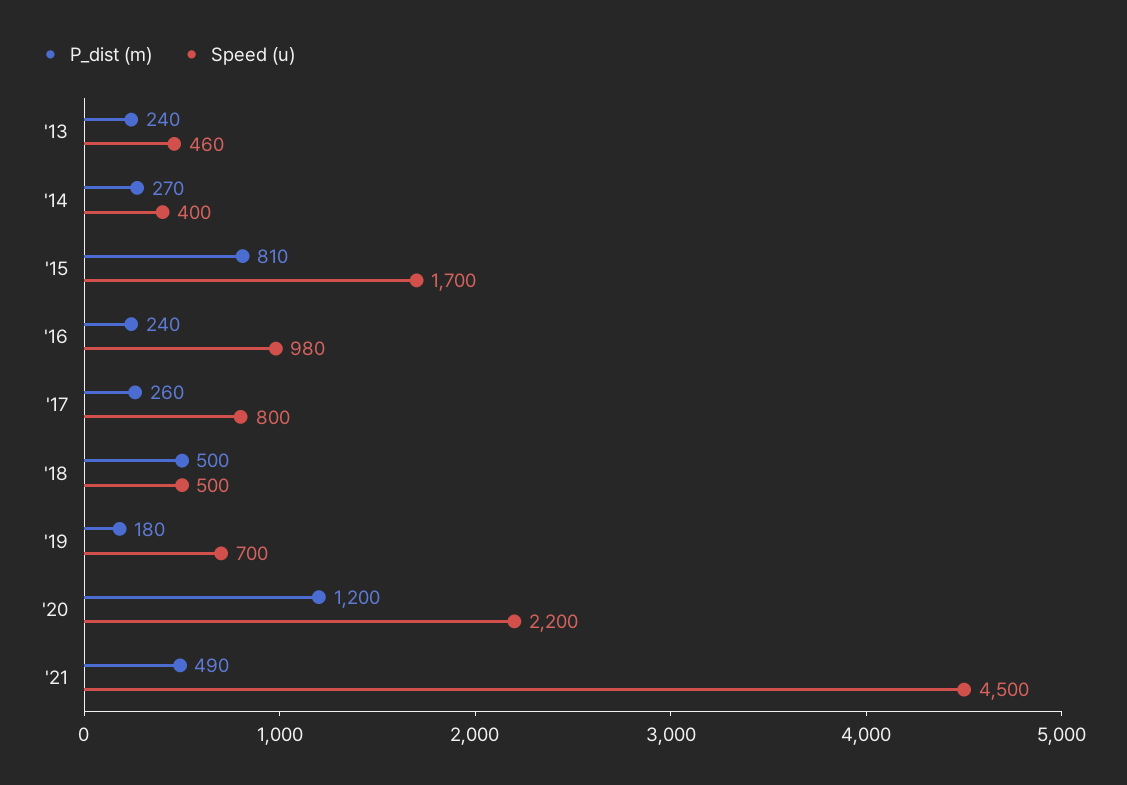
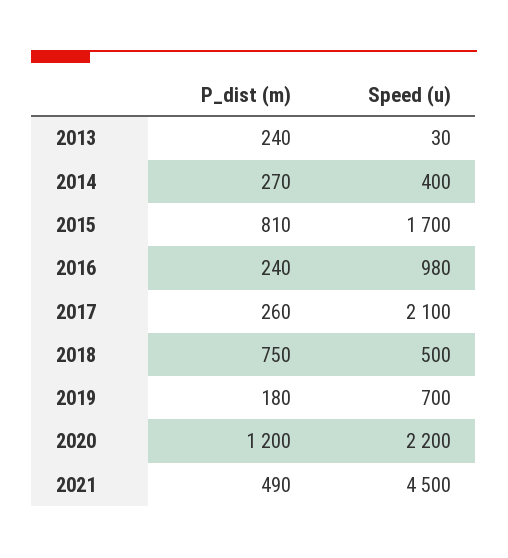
Speed (u), '13: 460 -> 30
Speed (u), '17: 800 -> 2100
P_dist (m), '18: 500 -> 750

